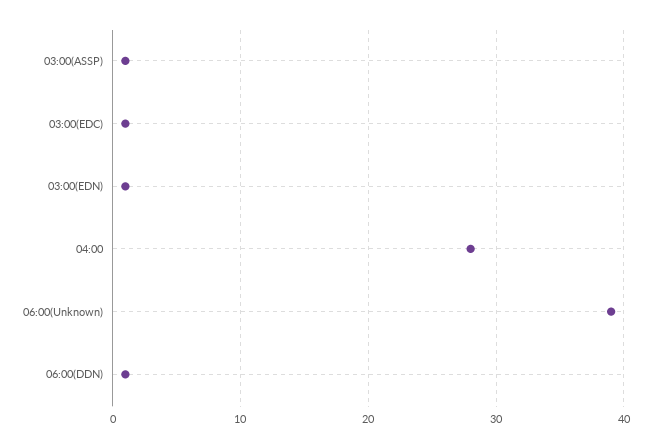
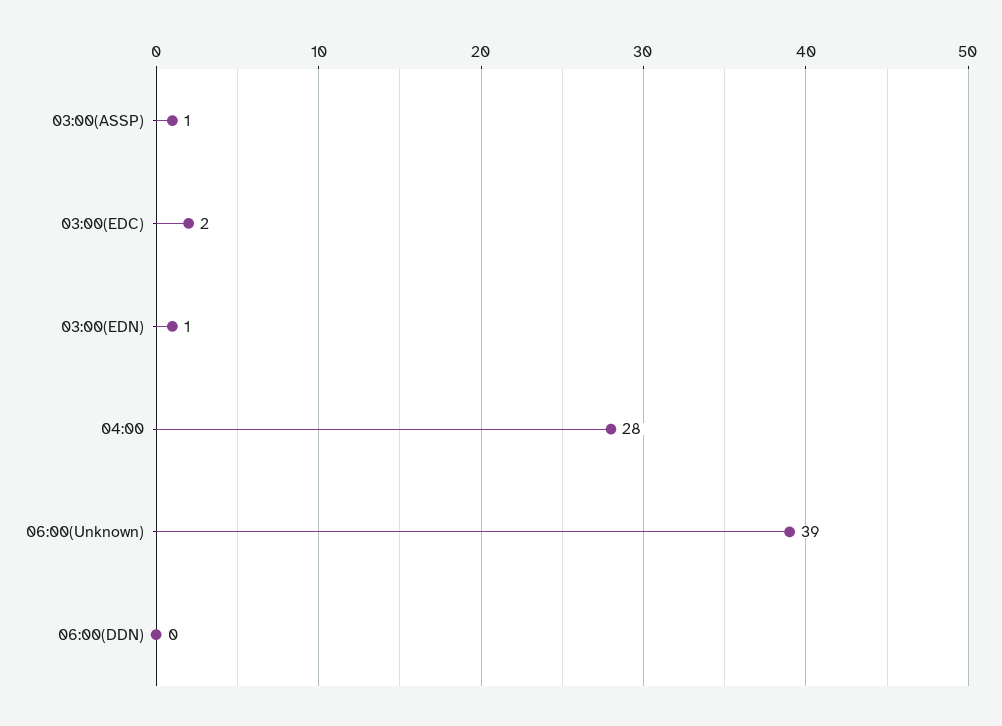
03:00(EDC): 1 -> 2
06:00(DDN): 1 -> 0

